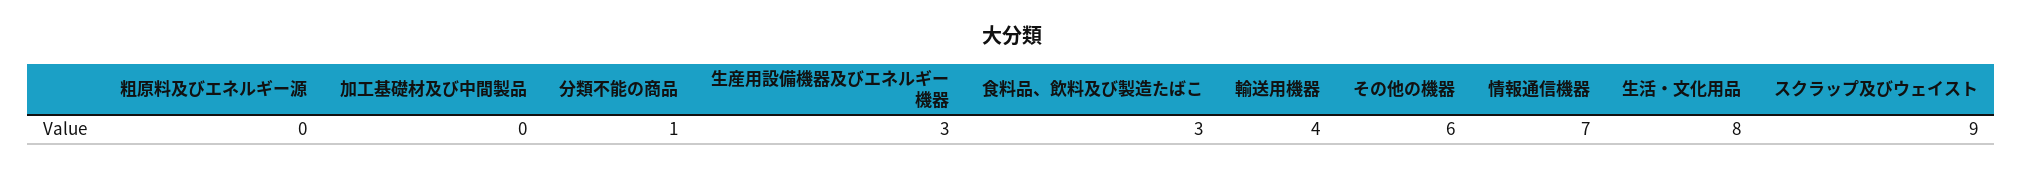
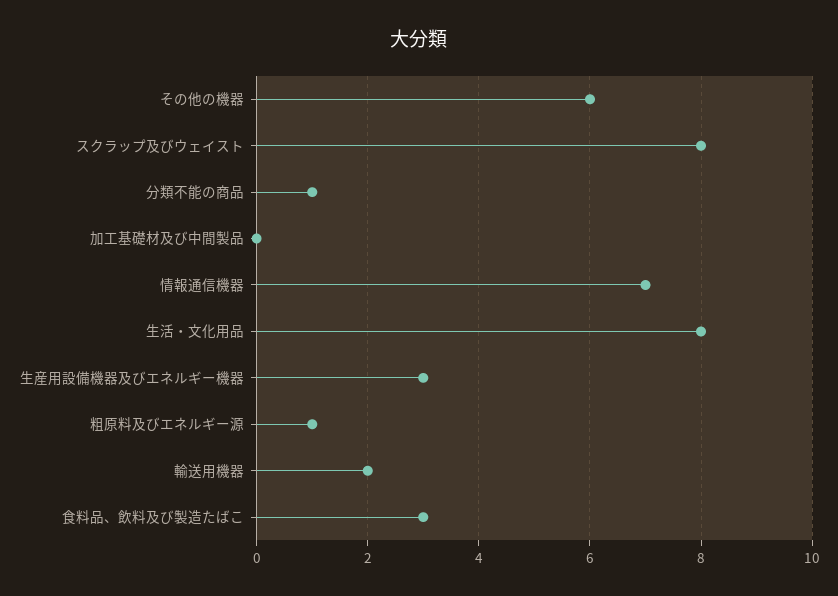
粗原料及びエネルギー源: 0 -> 1
輸送用機器: 4 -> 2
スクラップ及びウェイスト: 9 -> 8

